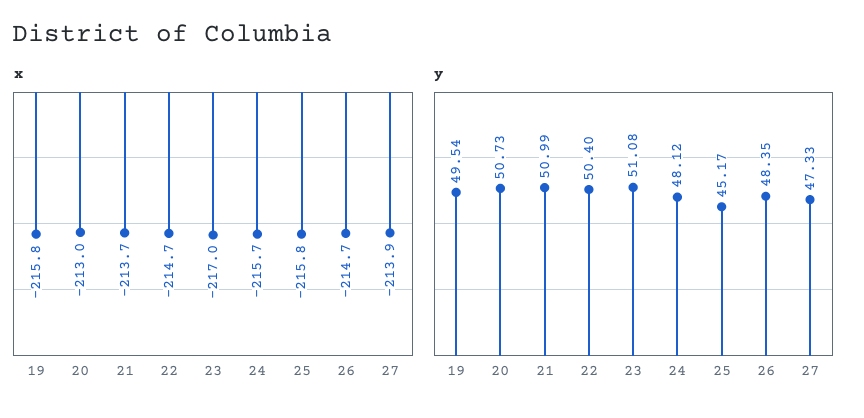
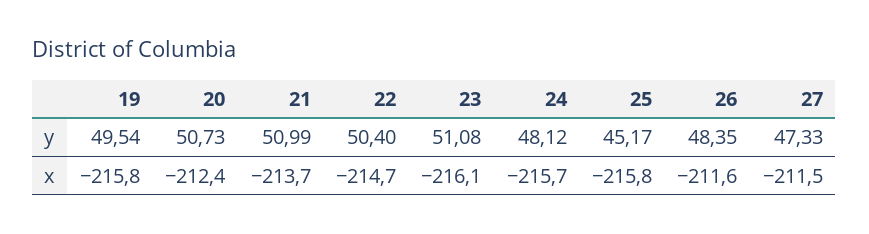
x, 20: -213 -> -212.4
x, 23: -217 -> -216.1
x, 26: -214.7 -> -211.6
x, 27: -213.9 -> -211.5

